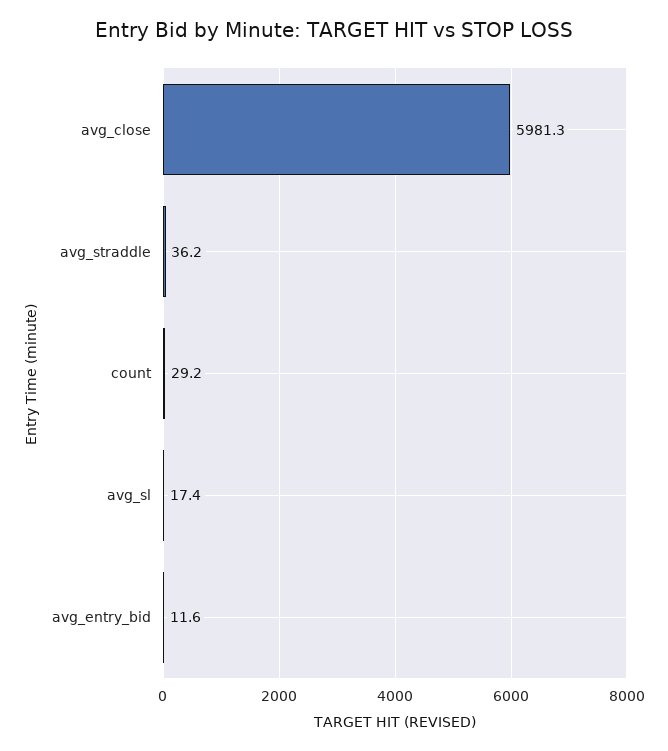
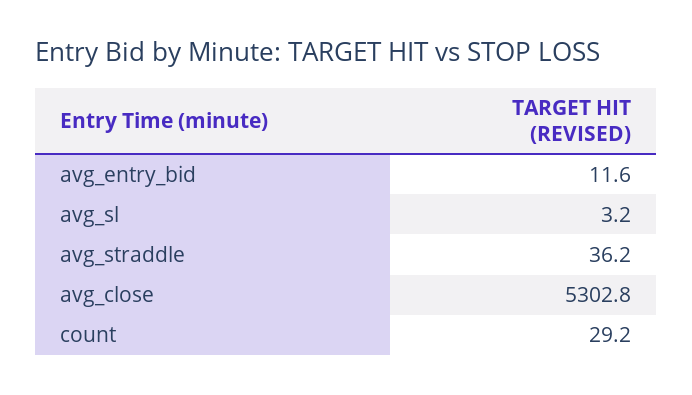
avg_close: 5981.3 -> 5302.8
avg_sl: 17.4 -> 3.2

